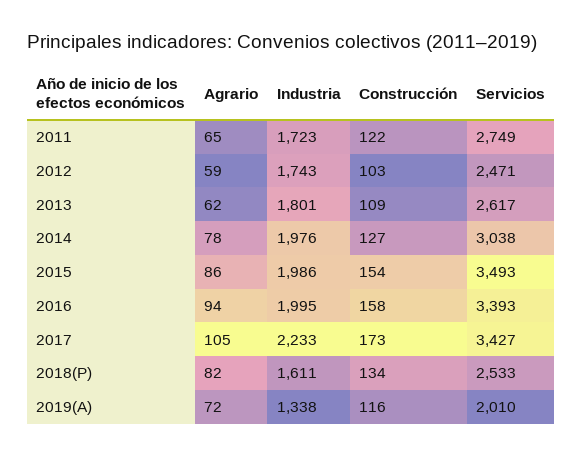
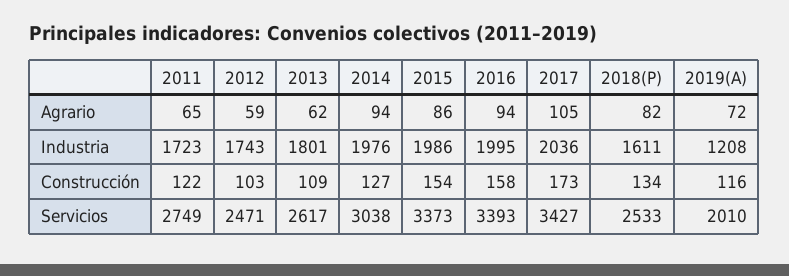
Agrario, 2014: 78 -> 94
Servicios, 2015: 3493 -> 3373
Industria, 2017: 2233 -> 2036
Industria, 2019(A): 1338 -> 1208

